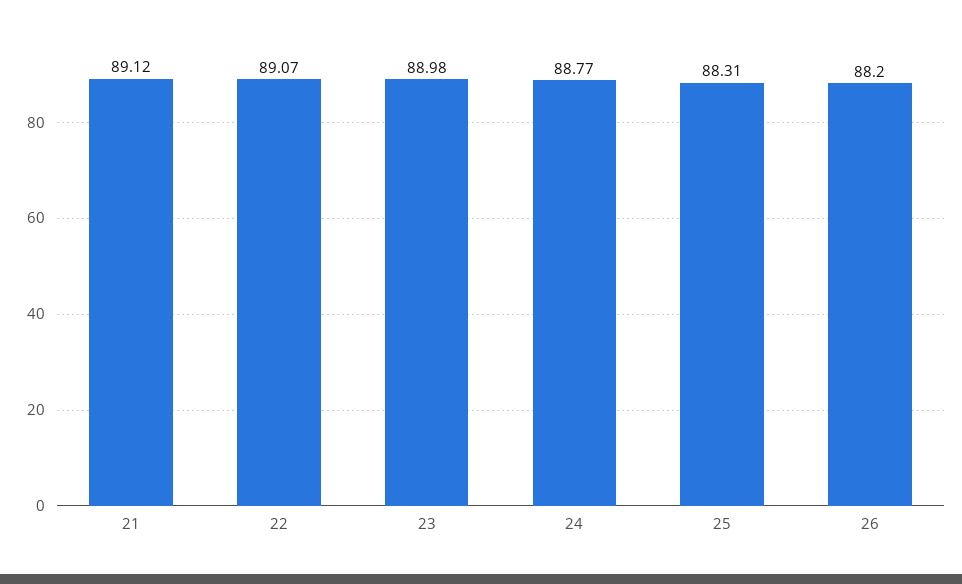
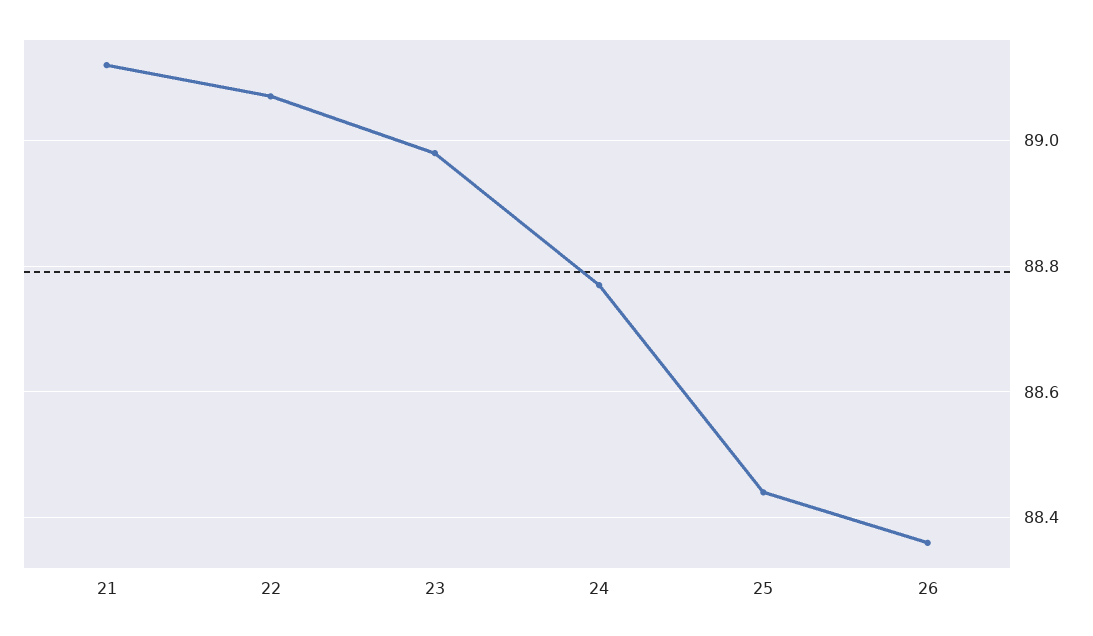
25: 88.31 -> 88.45
26: 88.2 -> 88.35

